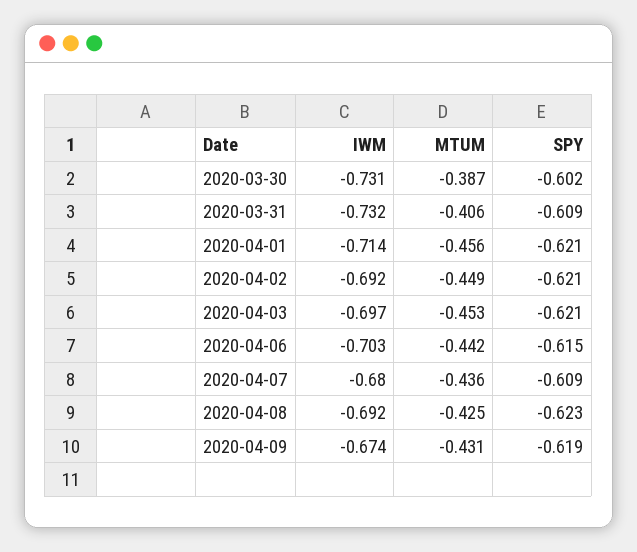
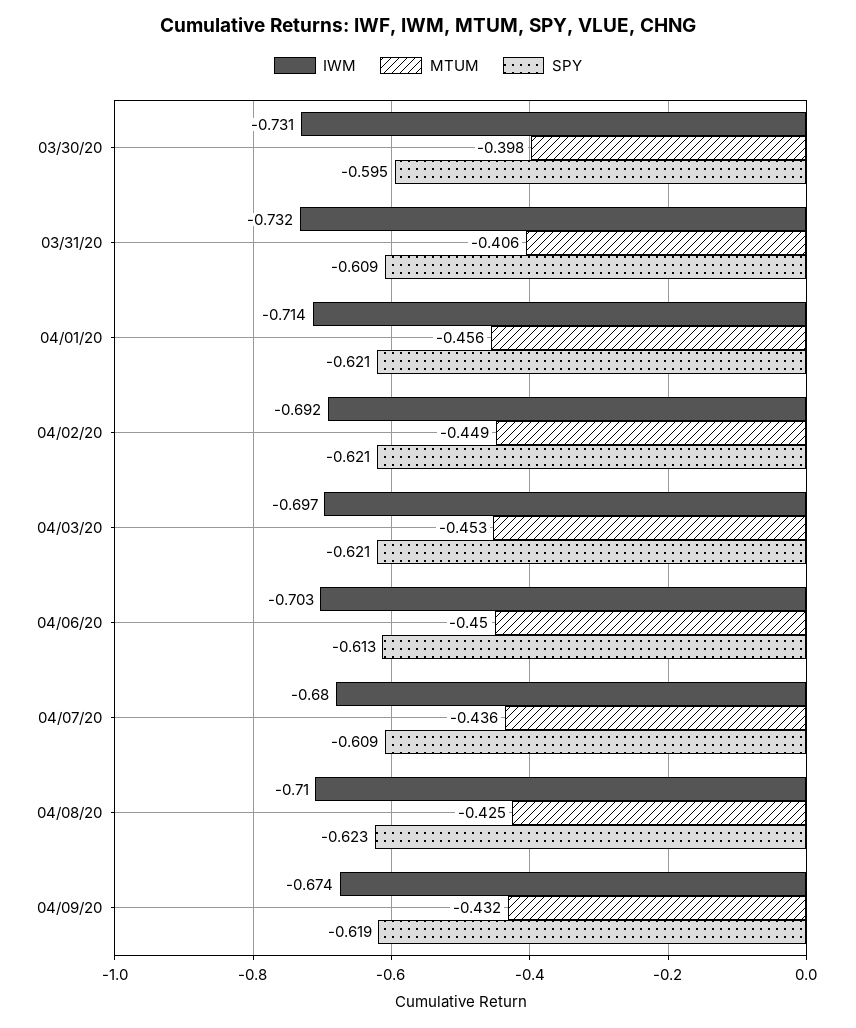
MTUM, 2020-03-30: -0.387 -> -0.398
SPY, 2020-03-30: -0.602 -> -0.595
MTUM, 2020-04-06: -0.442 -> -0.45
SPY, 2020-04-06: -0.615 -> -0.613
IWM, 2020-04-08: -0.692 -> -0.71
MTUM, 2020-04-09: -0.431 -> -0.432

